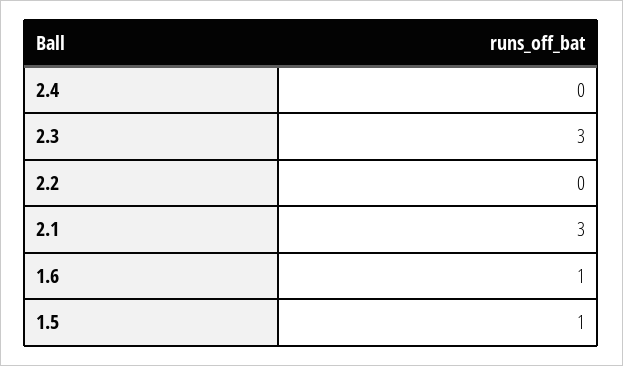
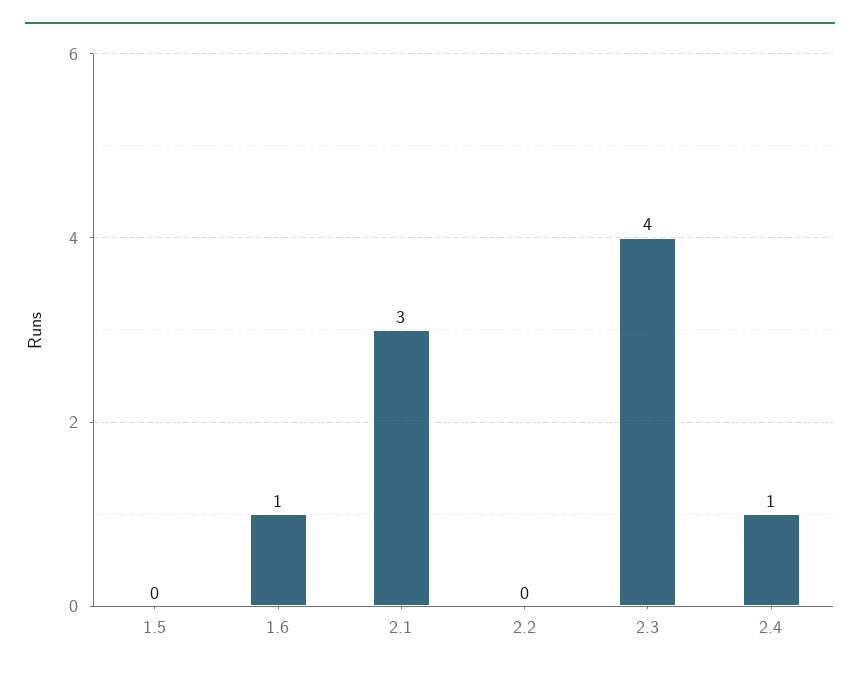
2.4: 0 -> 1
2.3: 3 -> 4
1.5: 1 -> 0

